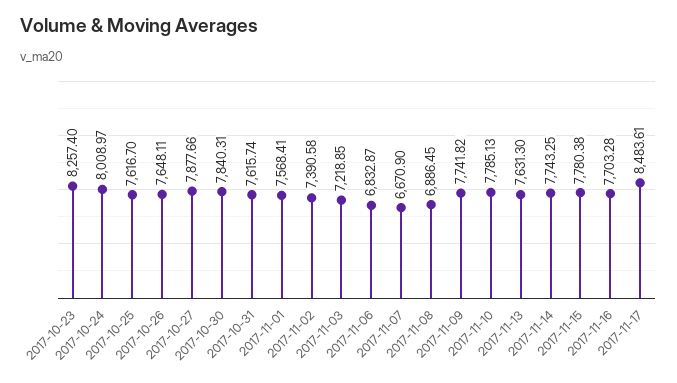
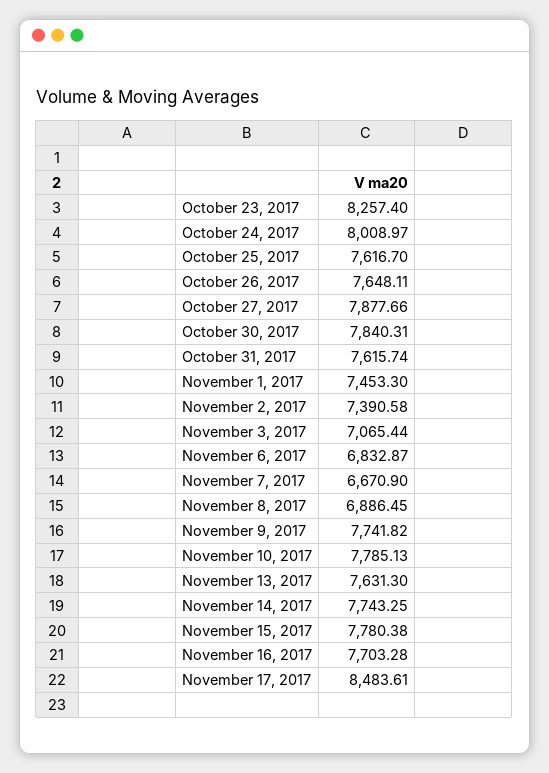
2017-11-01: 7568.41 -> 7453.3
2017-11-03: 7218.85 -> 7065.44

